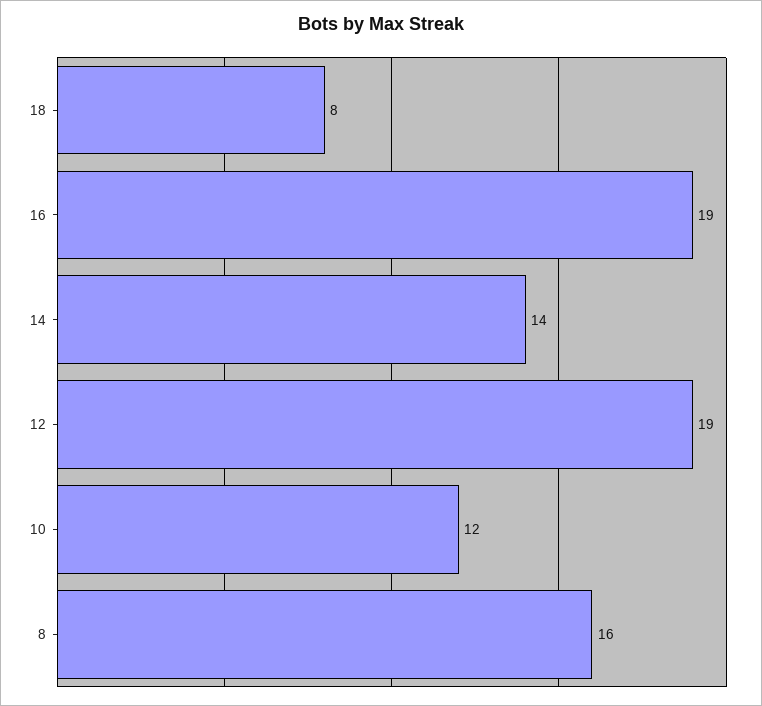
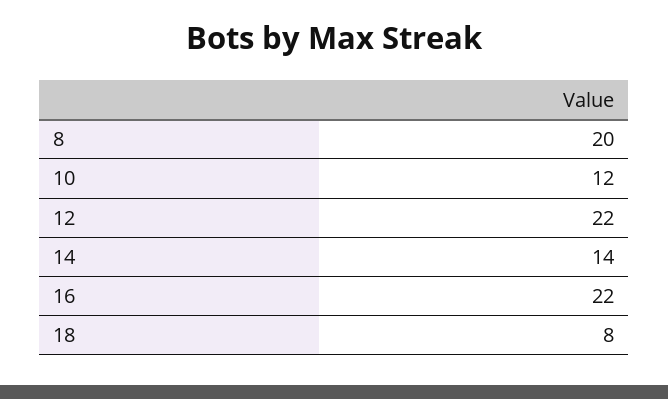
16: 19 -> 22
12: 19 -> 22
8: 16 -> 20

